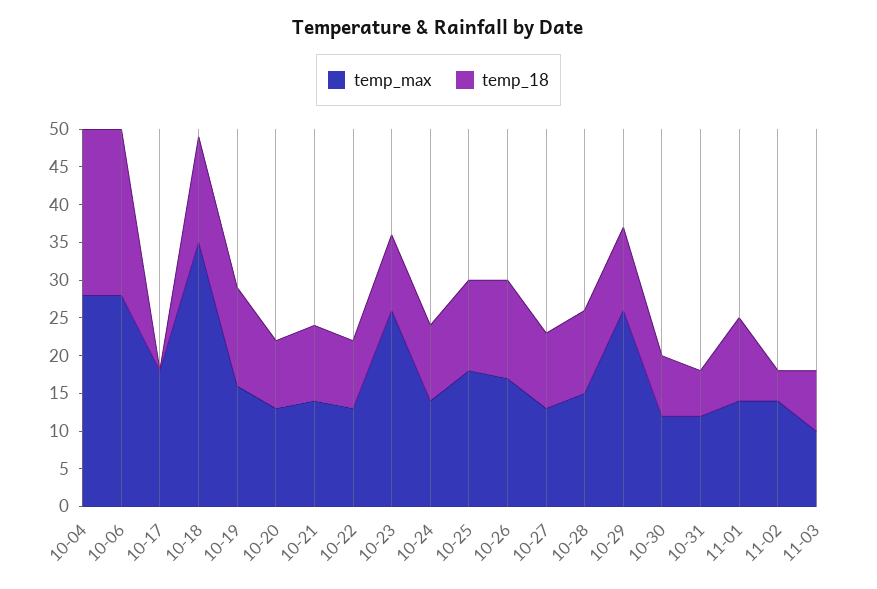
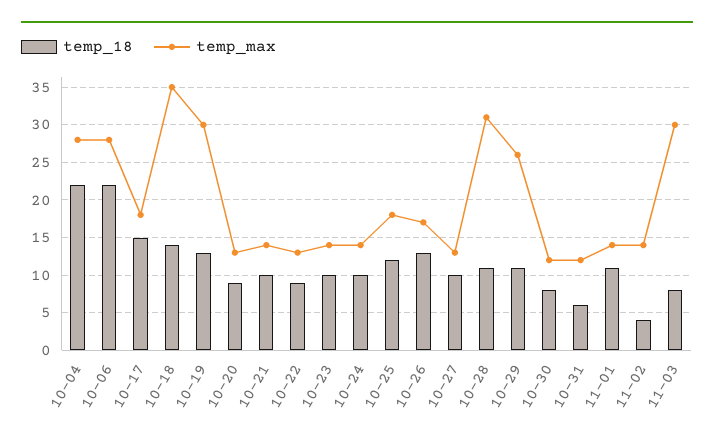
temp_18, 10-17: 0 -> 15
temp_max, 10-19: 15 -> 30
temp_max, 10-23: 25 -> 14
temp_max, 10-28: 15 -> 31
temp_max, 11-03: 10 -> 30

